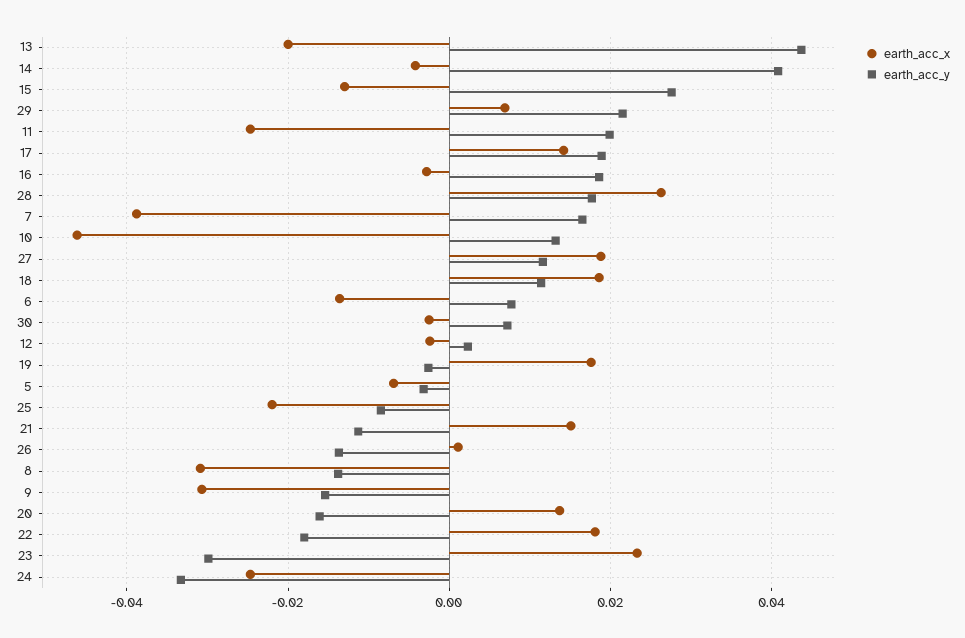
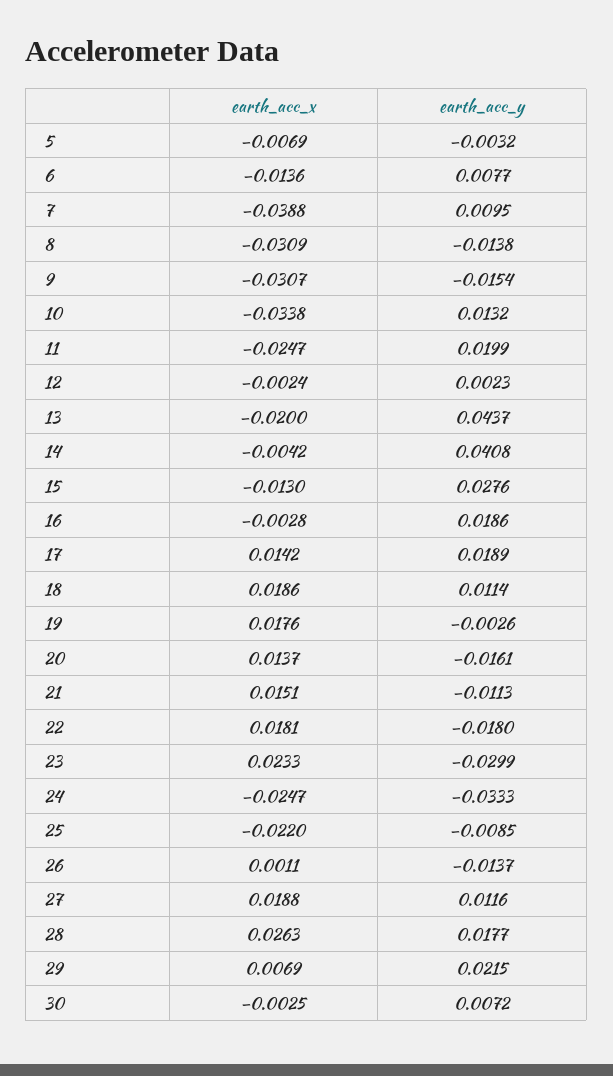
earth_acc_y, 7: 0.016 -> 0.0095
earth_acc_x, 10: -0.046 -> -0.0338

